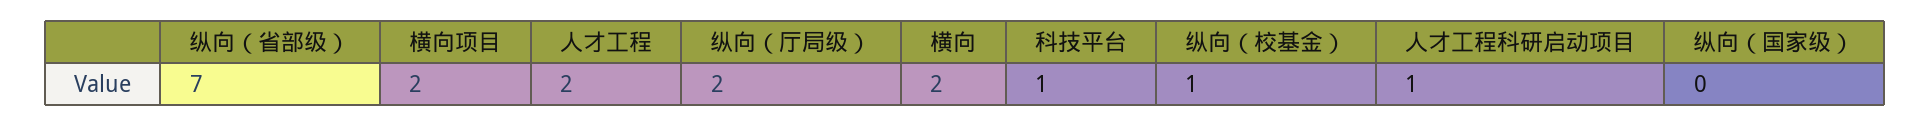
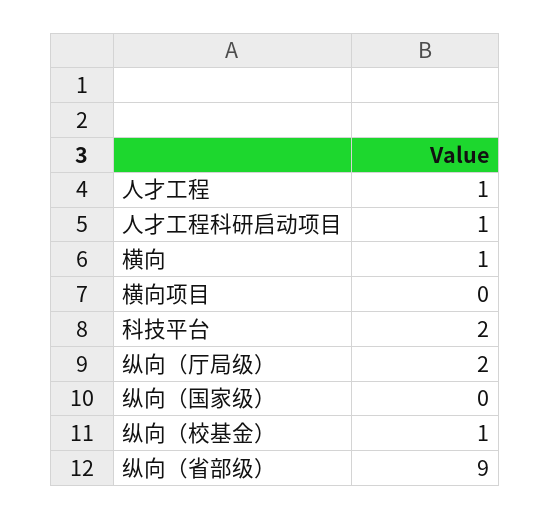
纵向（省部级）: 7 -> 9
横向项目: 2 -> 0
人才工程: 2 -> 1
横向: 2 -> 1
科技平台: 1 -> 2

